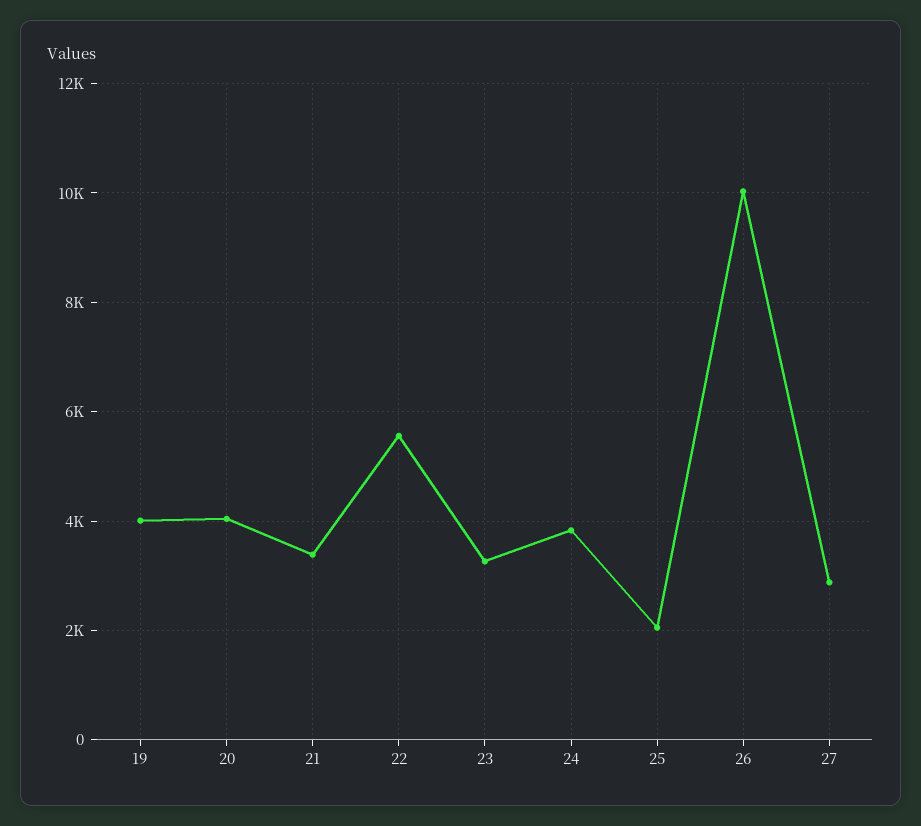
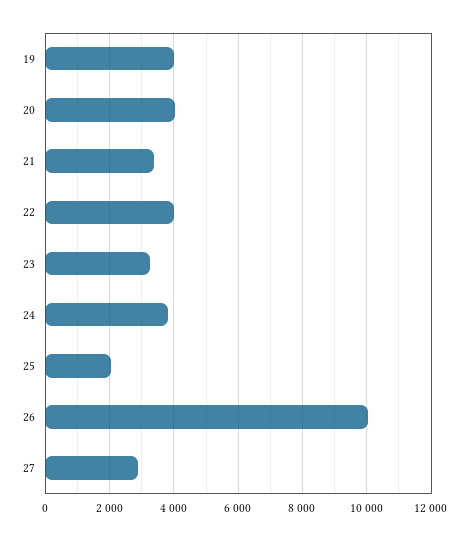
22: 5600 -> 4000

